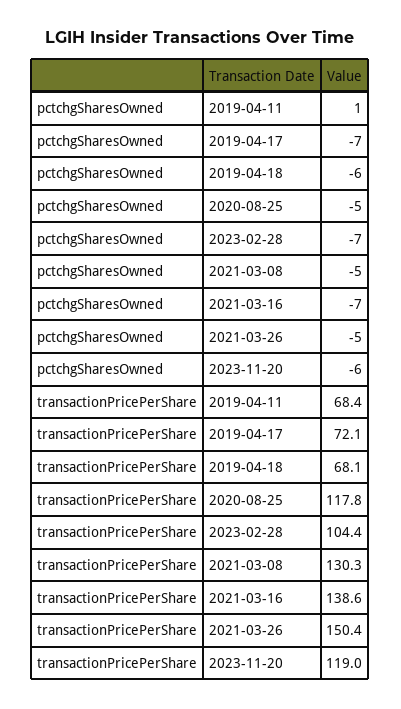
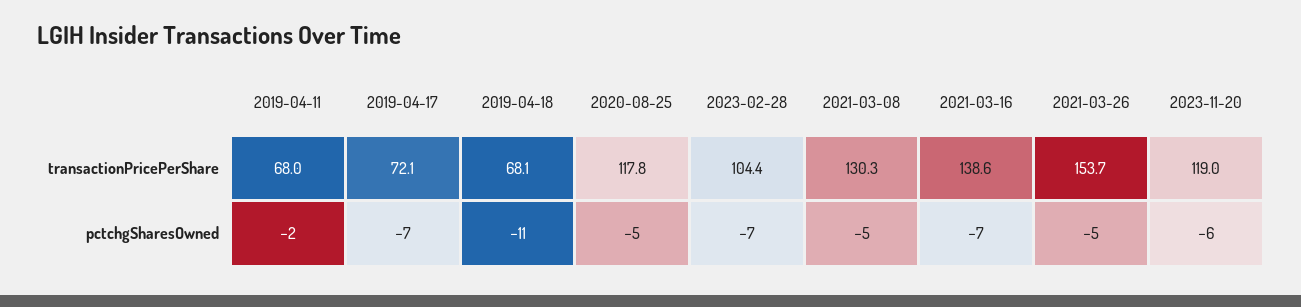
pctchgSharesOwned, 2019-04-11: 1 -> -2
pctchgSharesOwned, 2019-04-18: -6 -> -11
transactionPricePerShare, 2019-04-11: 68.4 -> 68
transactionPricePerShare, 2021-03-26: 150.4 -> 153.7

